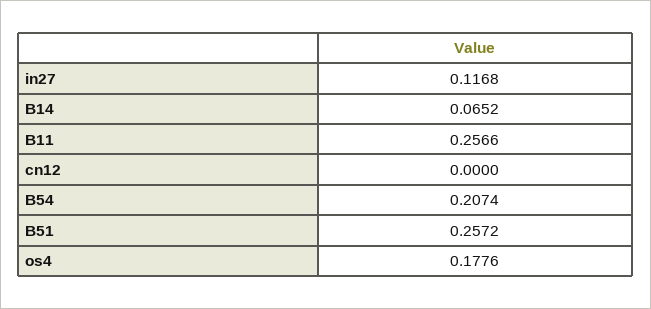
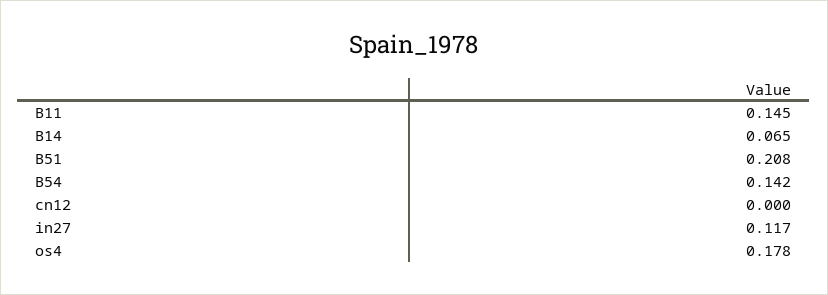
B11: 0.2566 -> 0.145
B54: 0.2074 -> 0.142
B51: 0.2572 -> 0.208

